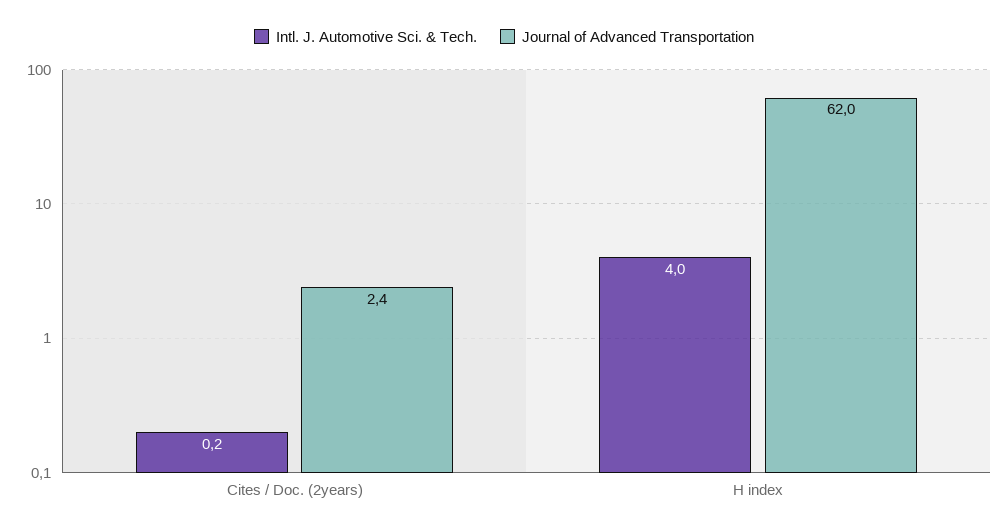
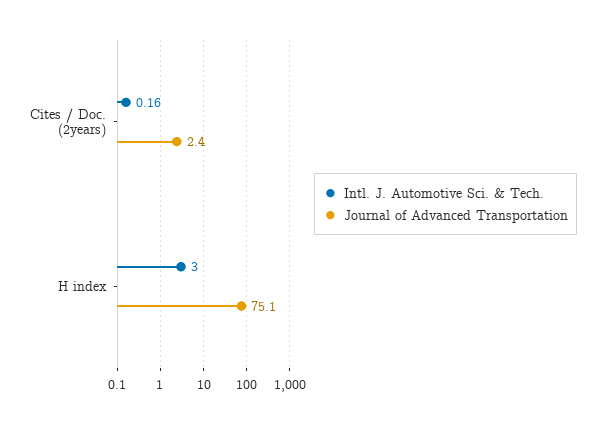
Intl. J. Automotive Sci. & Tech., H index: 4 -> 3
Journal of Advanced Transportation, H index: 62 -> 75.1

